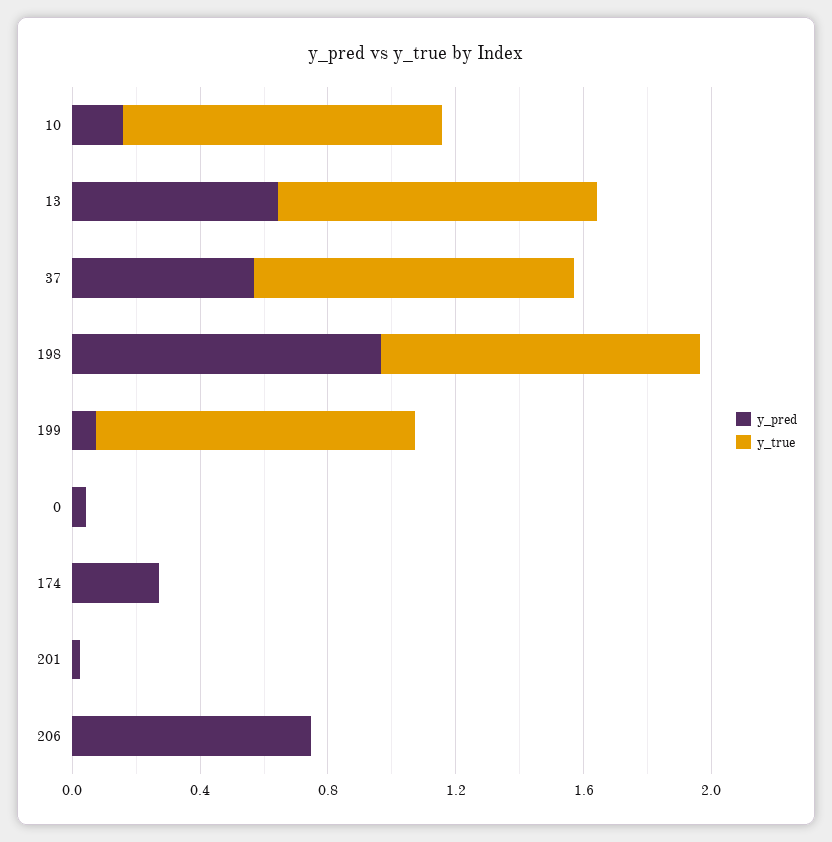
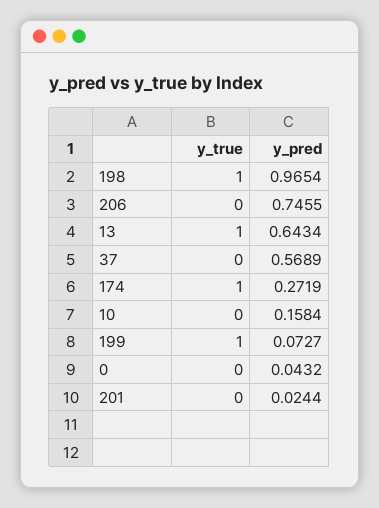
y_true, 10: 1 -> 0
y_true, 37: 1 -> 0
y_true, 174: 0 -> 1

